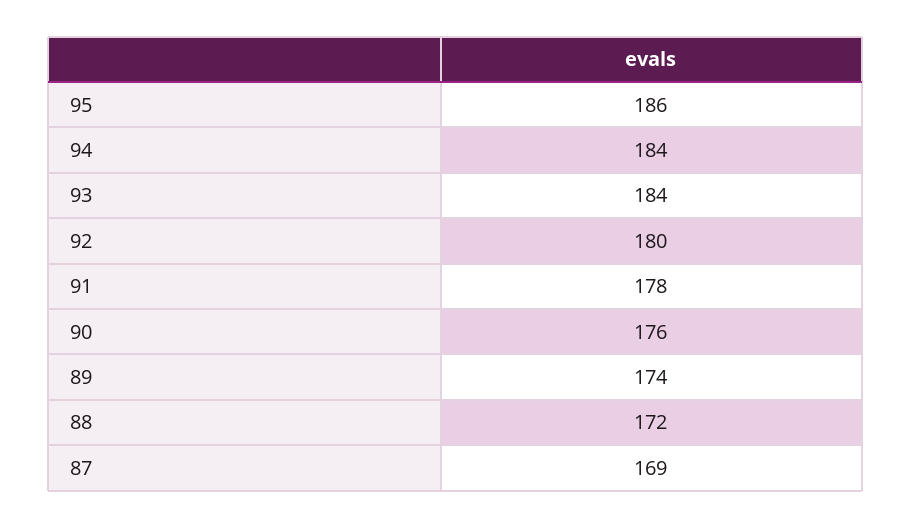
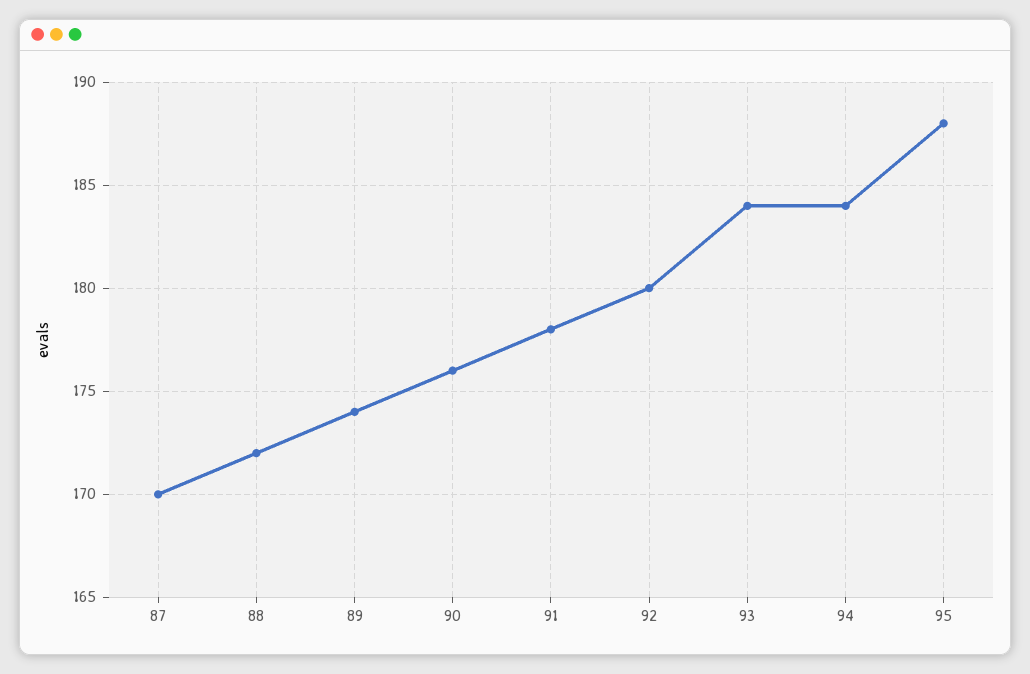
95: 186 -> 188
87: 169 -> 170

